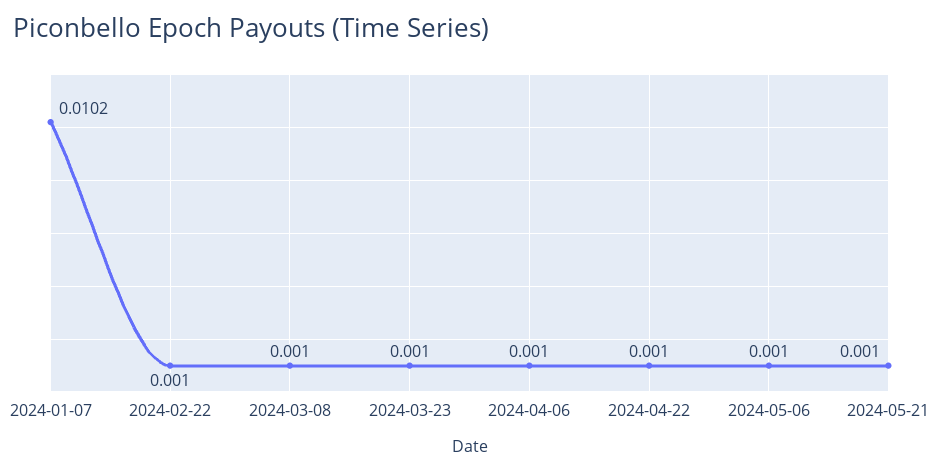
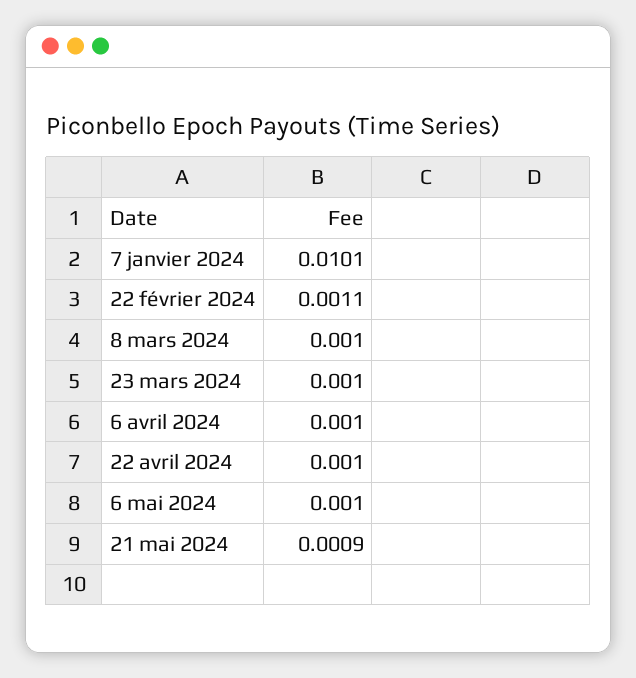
2024-01-07: 0.0102 -> 0.0101
2024-02-22: 0.001 -> 0.0011
2024-05-21: 0.001 -> 0.0009

